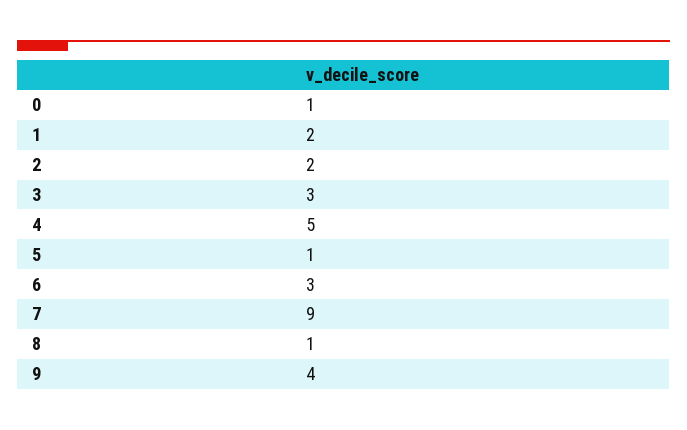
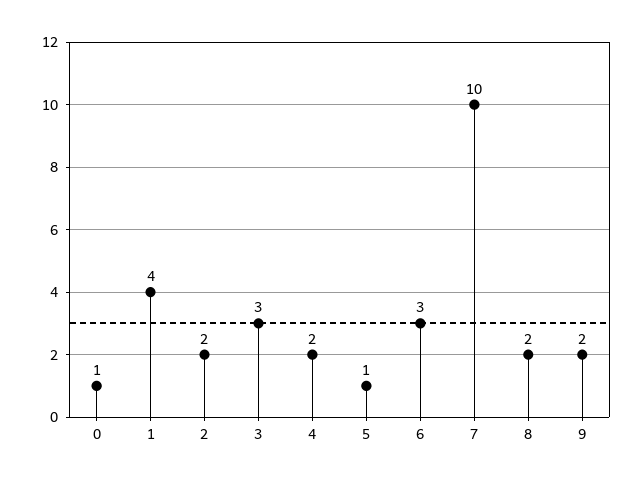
1: 2 -> 4
4: 5 -> 2
7: 9 -> 10
8: 1 -> 2
9: 4 -> 2

